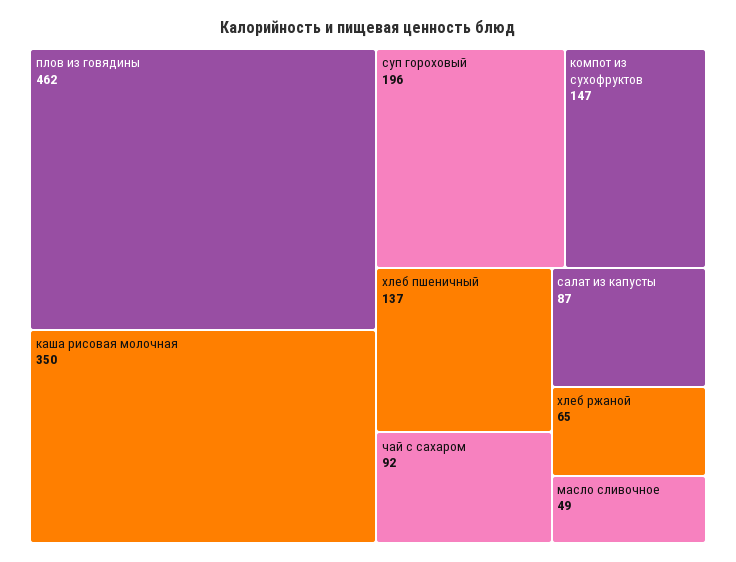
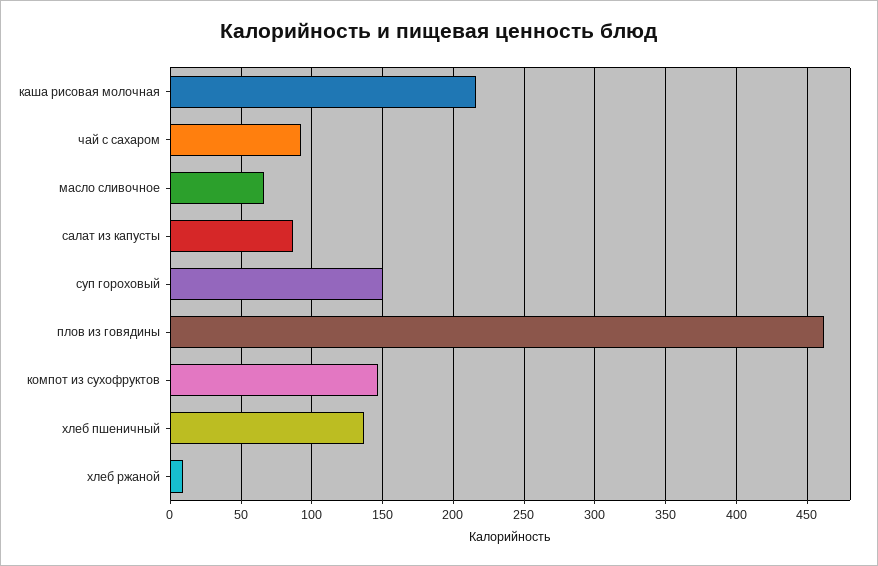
каша рисовая молочная: 350 -> 215
суп гороховый: 196 -> 150
хлеб ржаной: 65 -> 10
масло сливочное: 49 -> 65

